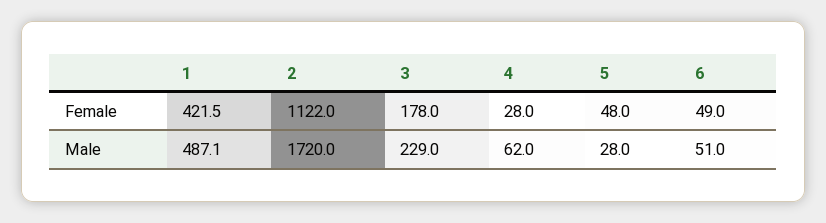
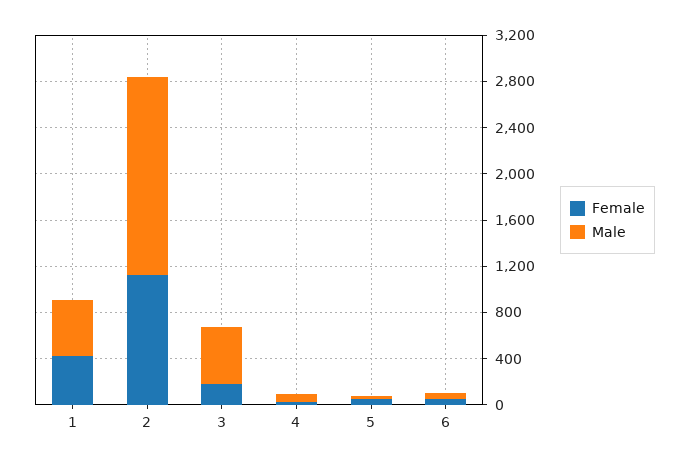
Male, 3: 229 -> 500

